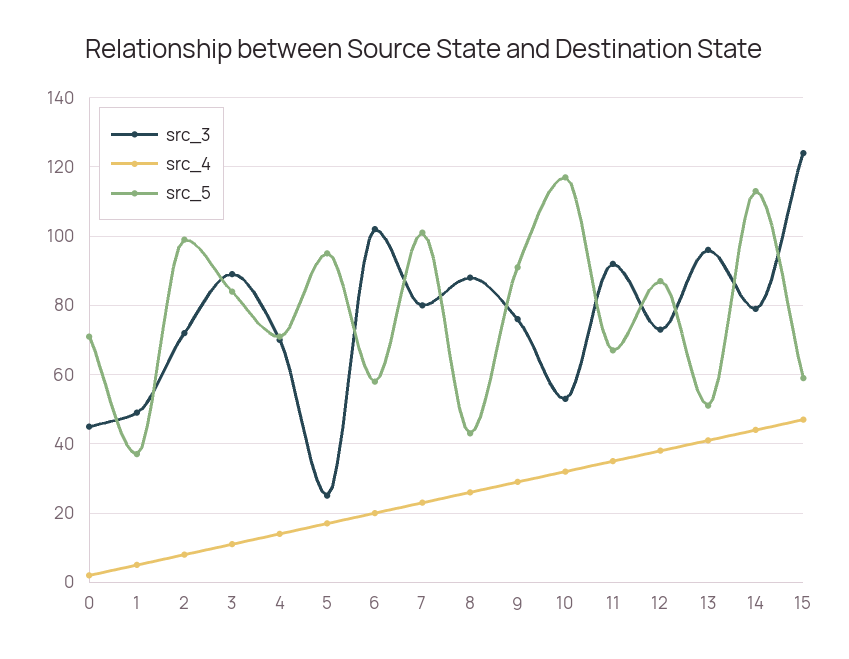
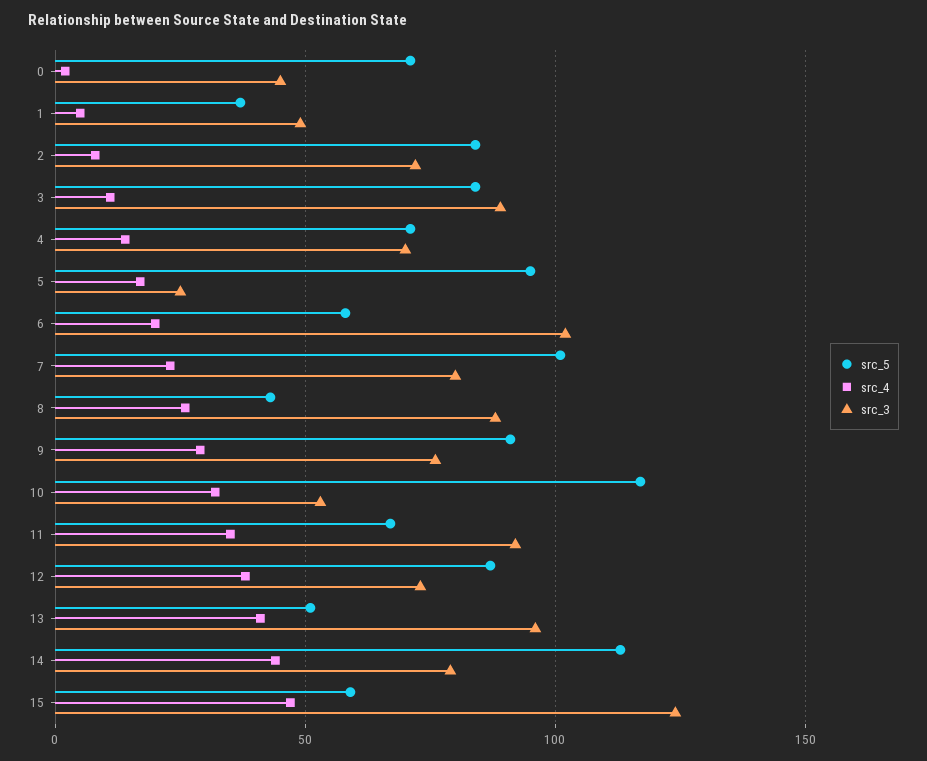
src_5, 2: 100 -> 85

